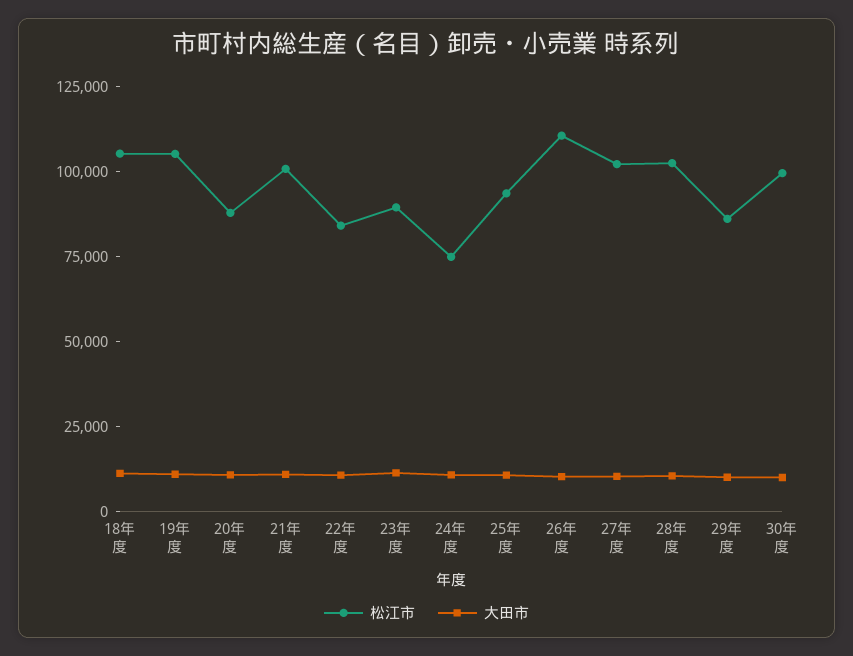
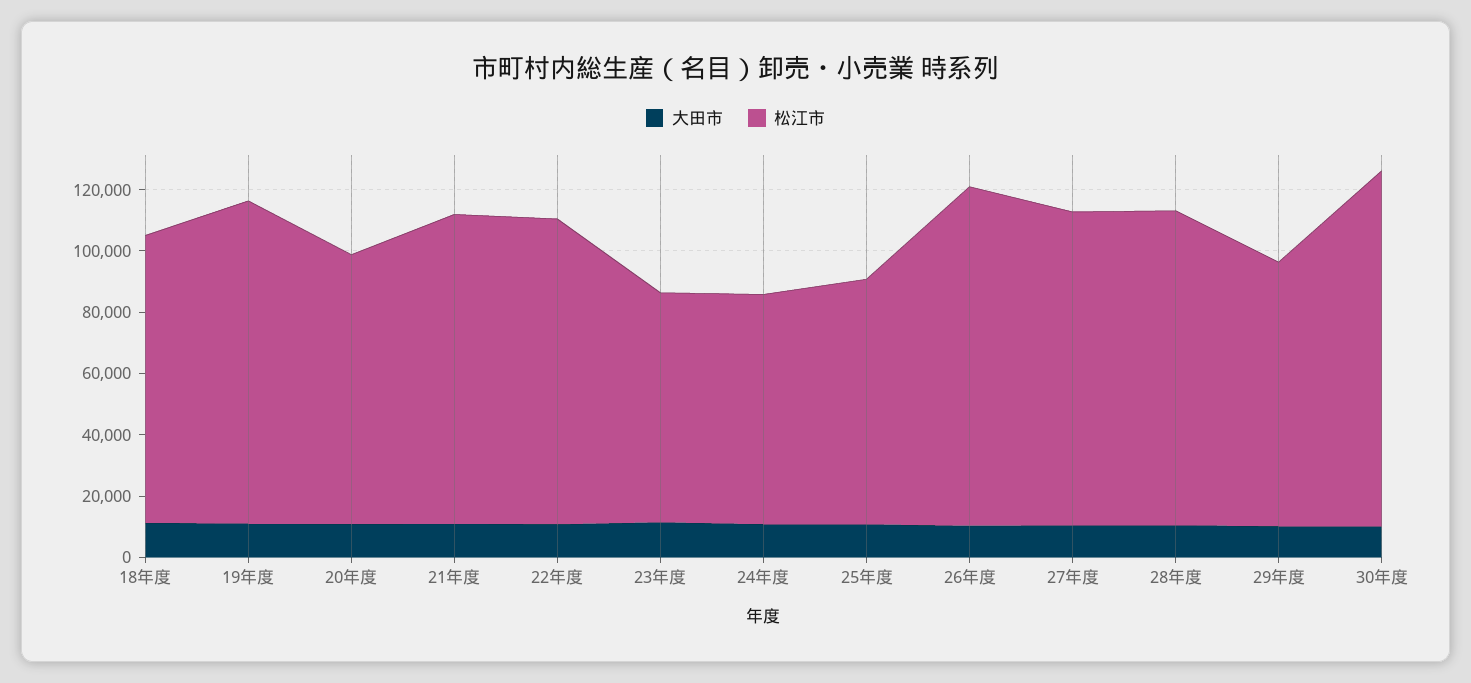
松江市, 18年度: 105000 -> 95000
松江市, 22年度: 85000 -> 100000
松江市, 23年度: 90000 -> 75000
松江市, 25年度: 95000 -> 80000
松江市, 30年度: 100000 -> 115000

